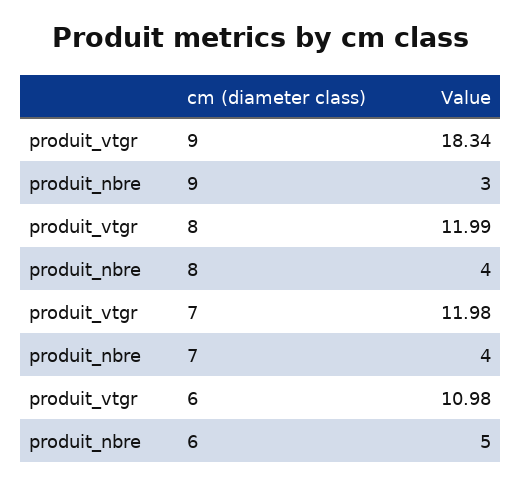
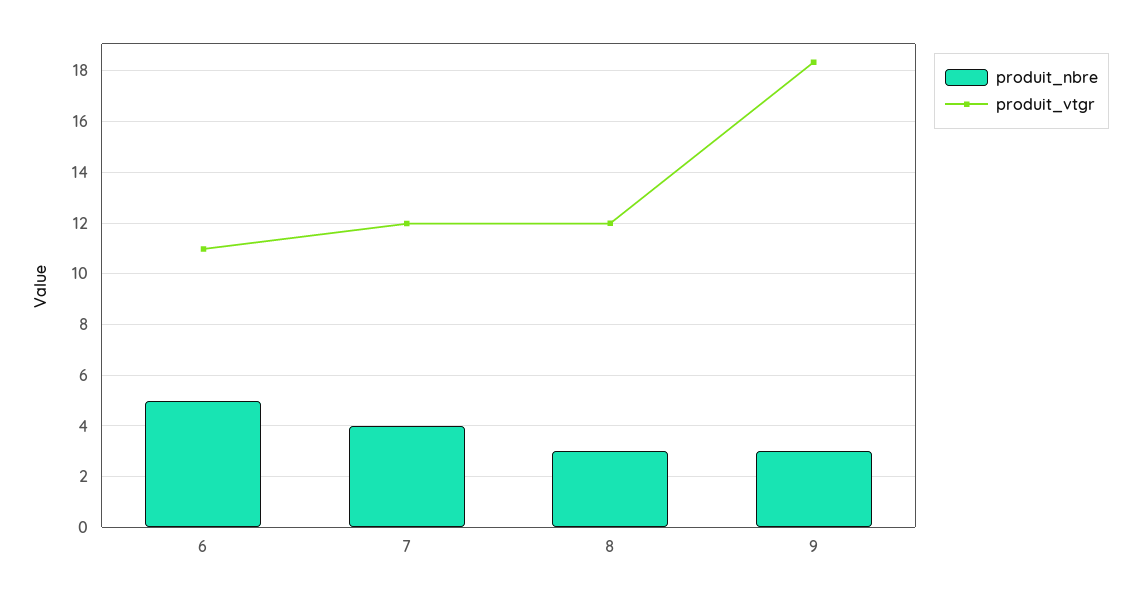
produit_nbre, 8: 4 -> 3

